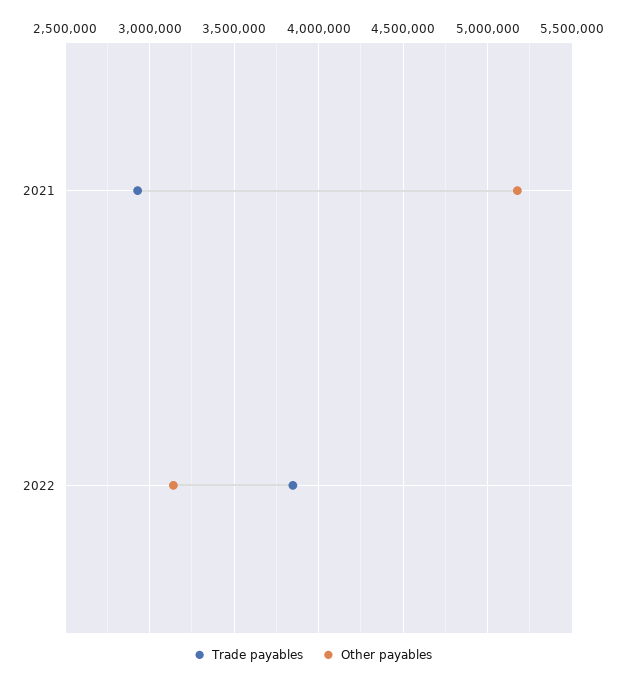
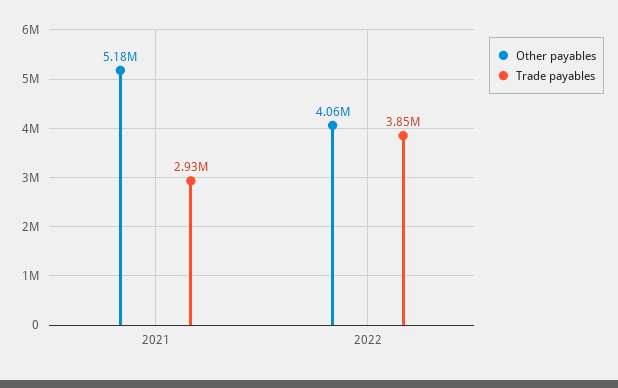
Other payables, 2022: 3150000 -> 4060000

